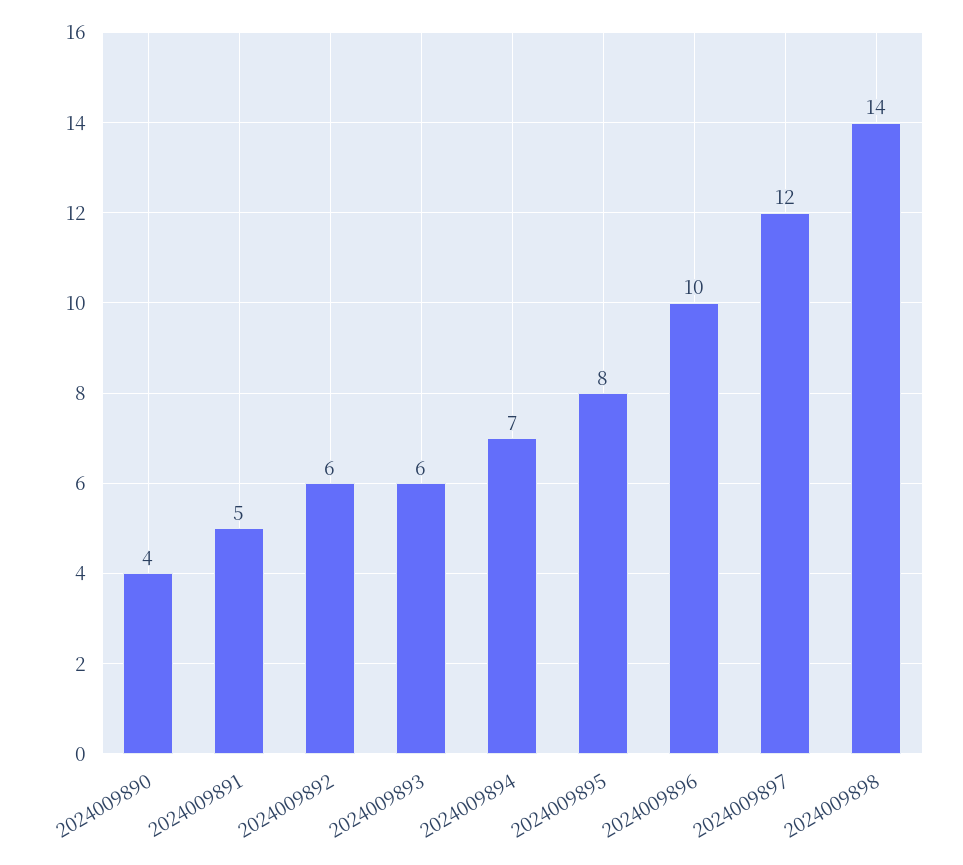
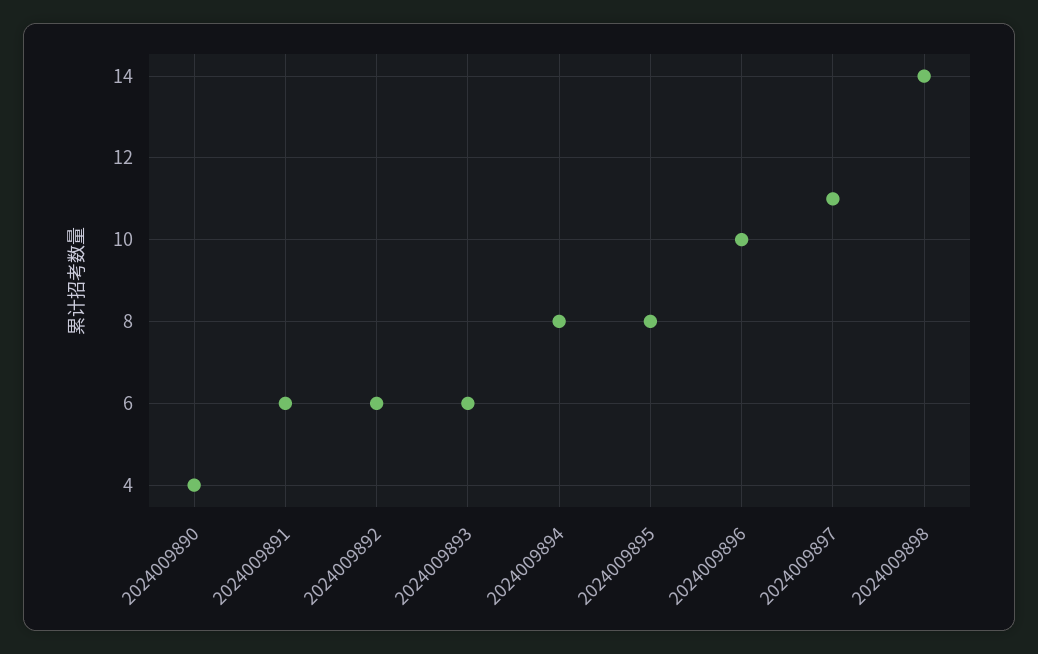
2024009891: 5 -> 6
2024009894: 7 -> 8
2024009897: 12 -> 11

